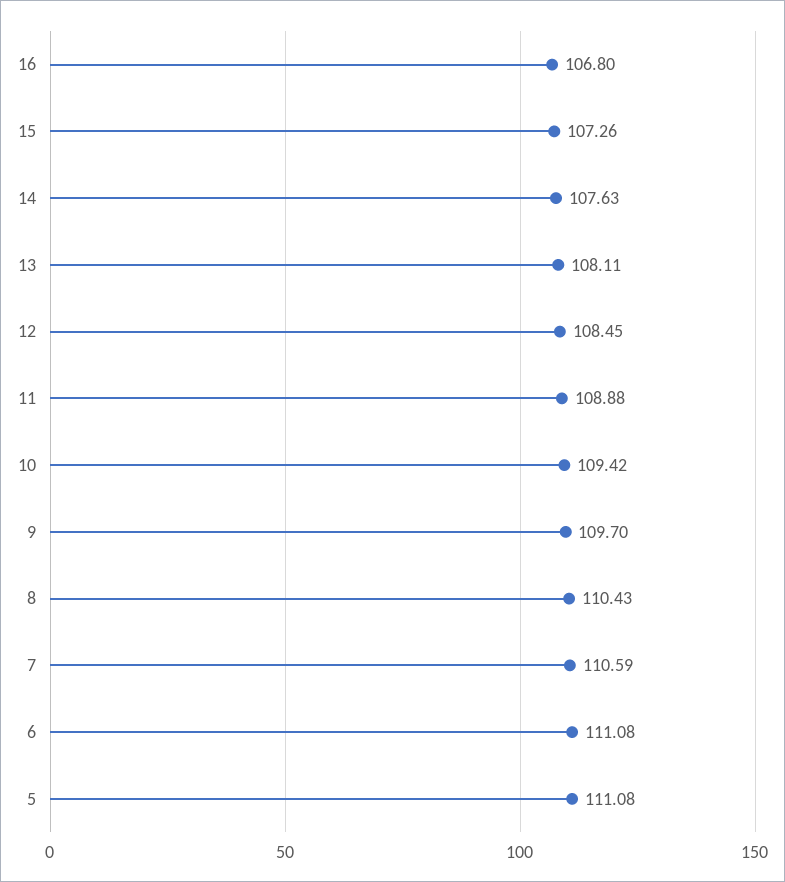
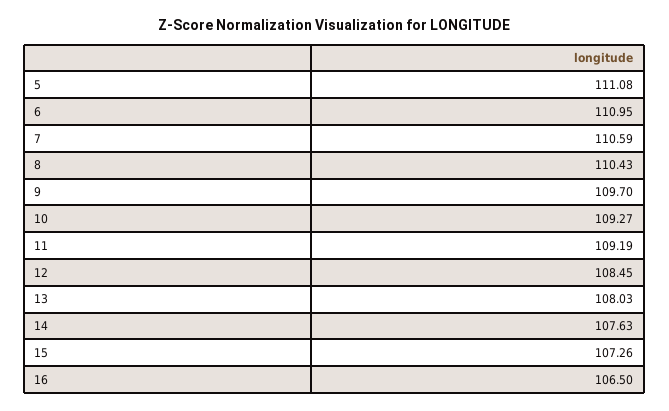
16: 106.8 -> 106.5
13: 108.11 -> 108.03
11: 108.88 -> 109.19
10: 109.42 -> 109.27
6: 111.08 -> 110.95

